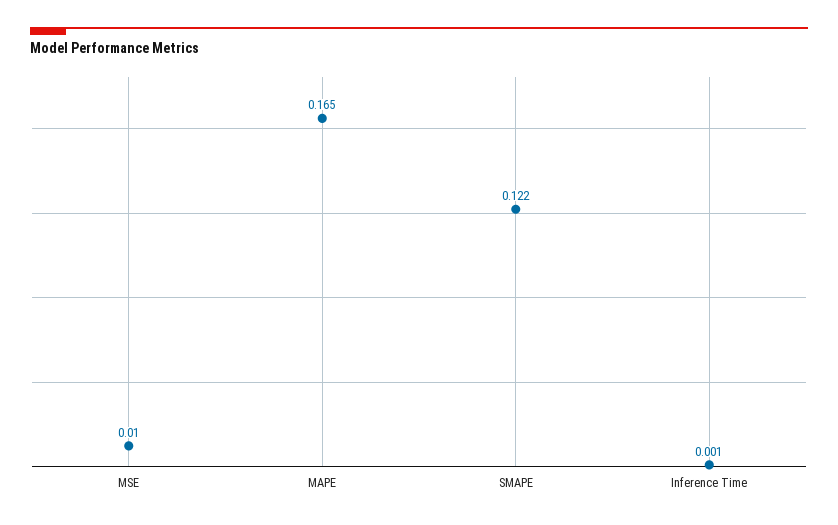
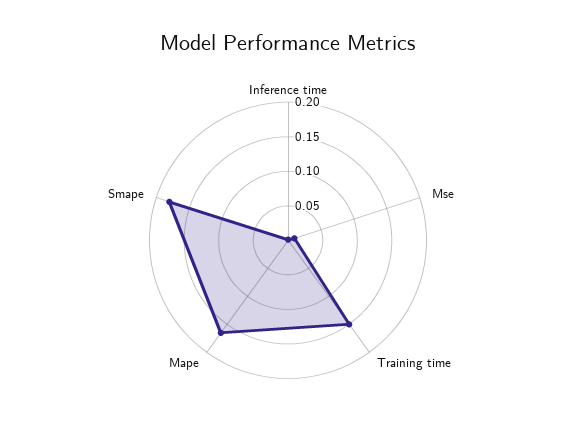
SMAPE: 0.122 -> 0.175
Training time: none -> 0.15

